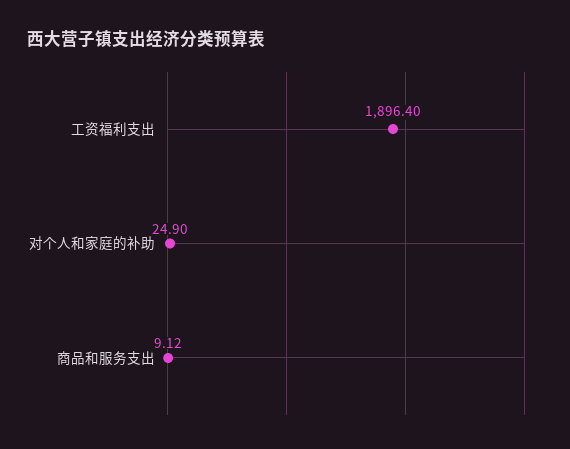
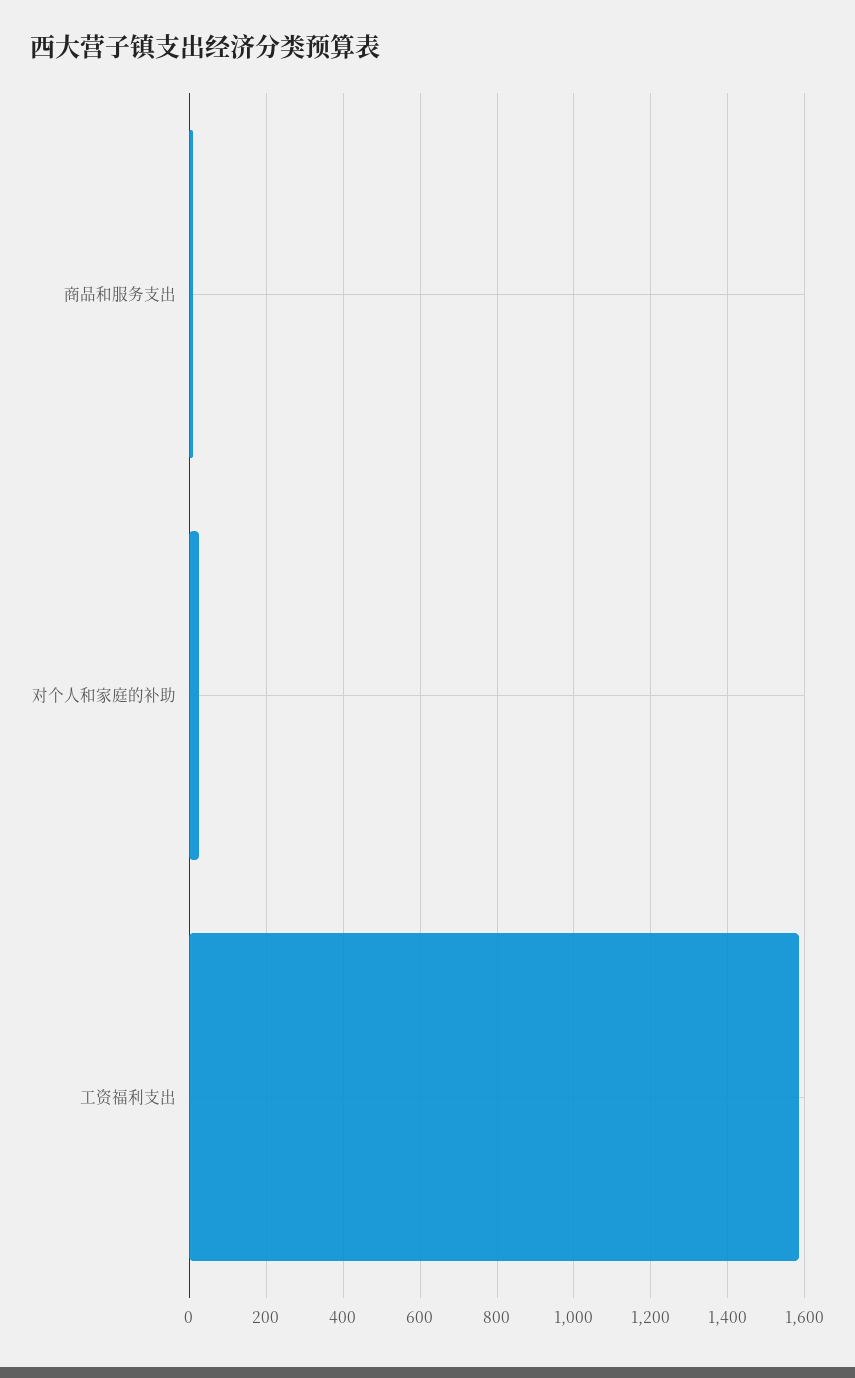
工资福利支出: 1896.4 -> 1580

